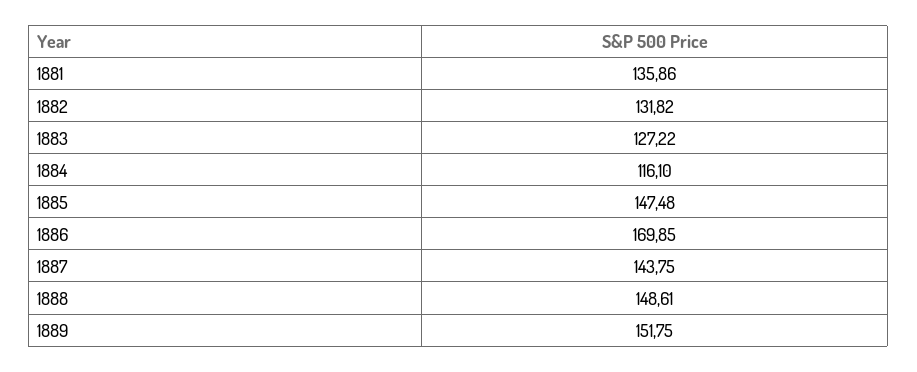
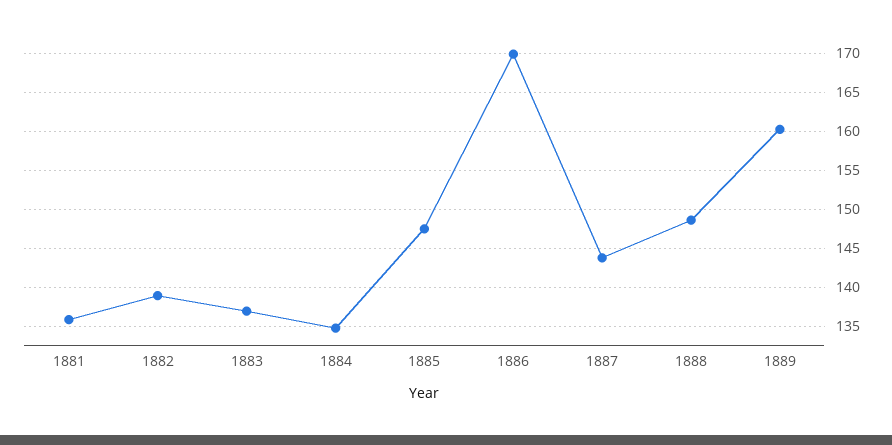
1882: 131.82 -> 139
1883: 127.22 -> 137
1884: 116.1 -> 135
1889: 151.75 -> 160

